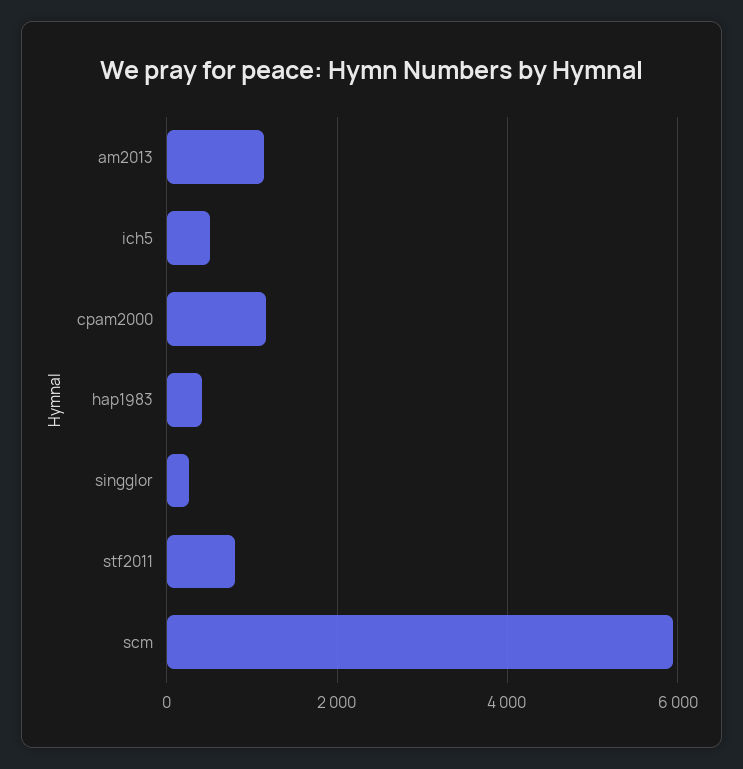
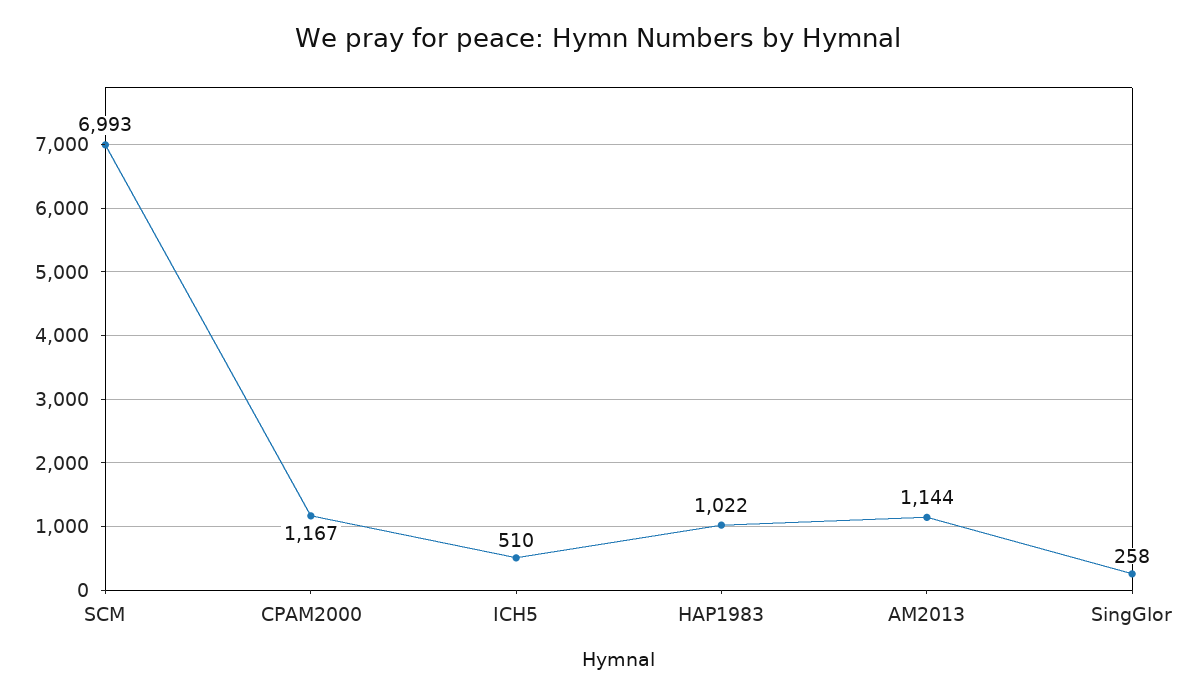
hap1983: 400 -> 1022
stf2011: 800 -> none
scm: 6000 -> 6993

